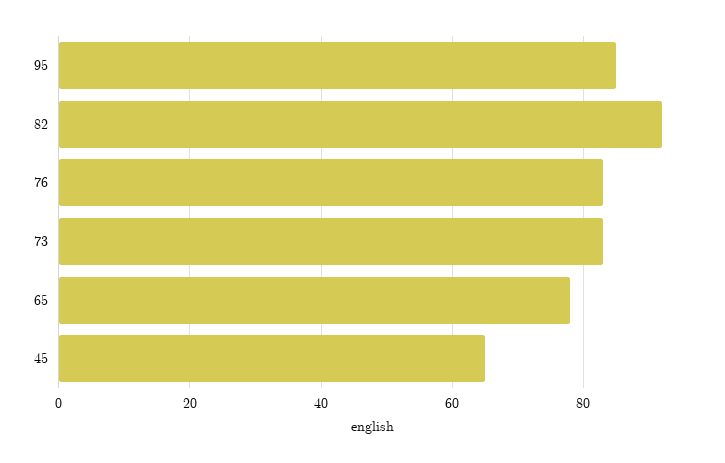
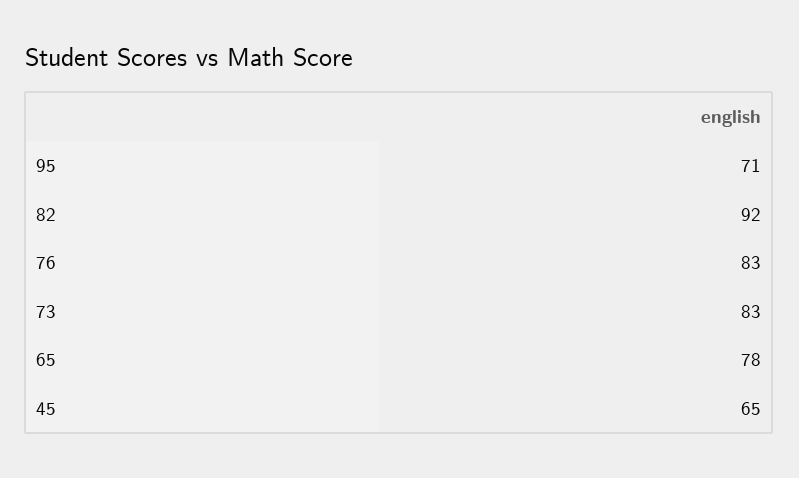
95: 85 -> 71

